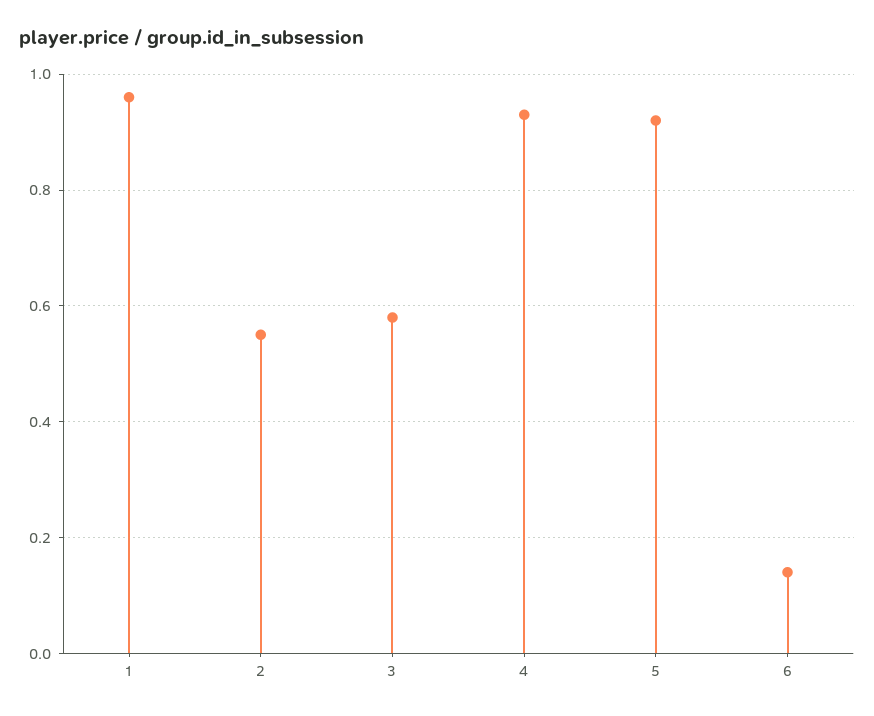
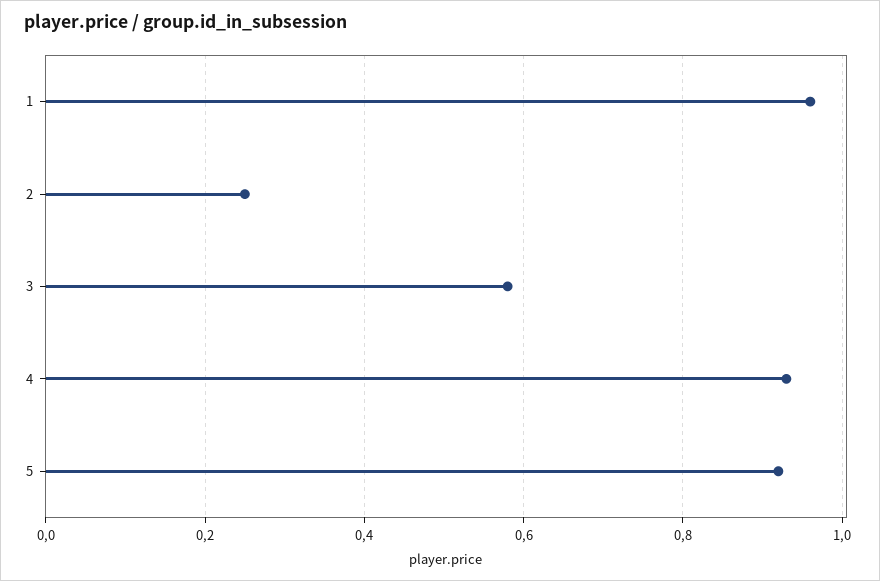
2: 0.55 -> 0.25
6: 0.15 -> none

